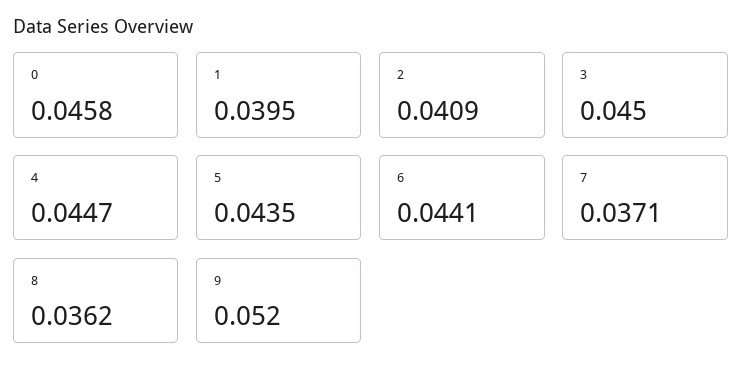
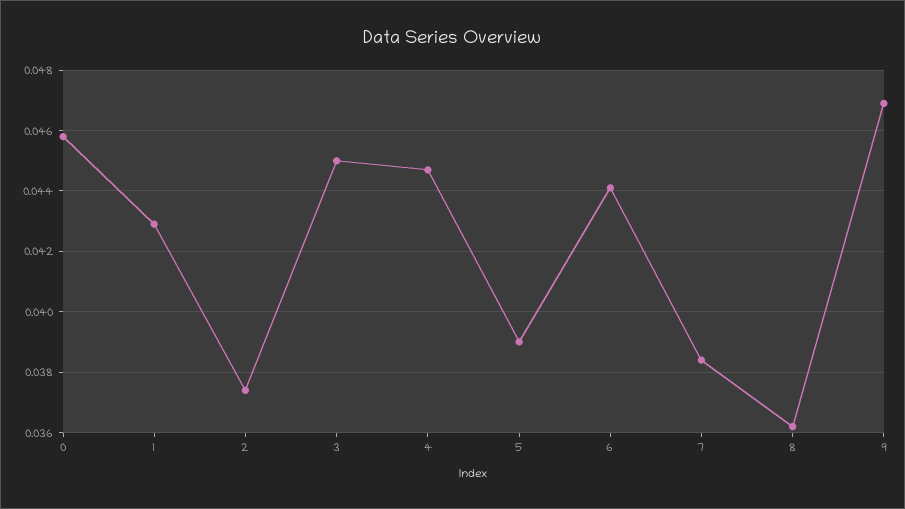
1: 0.0395 -> 0.043
2: 0.0409 -> 0.0375
5: 0.0435 -> 0.039
7: 0.0371 -> 0.0385
9: 0.052 -> 0.047

